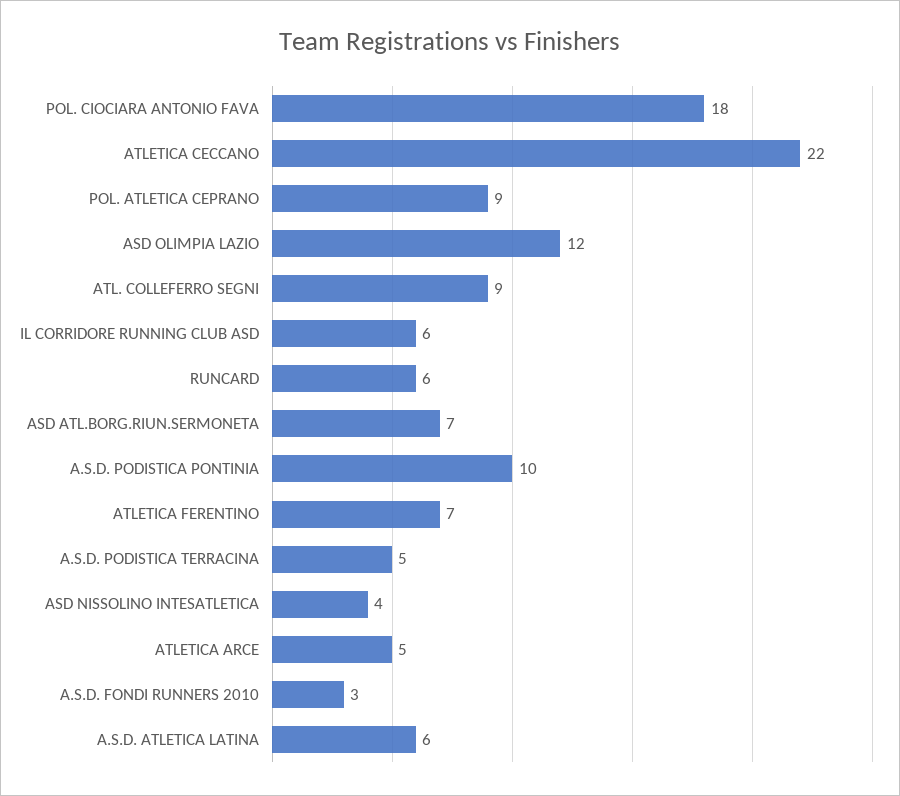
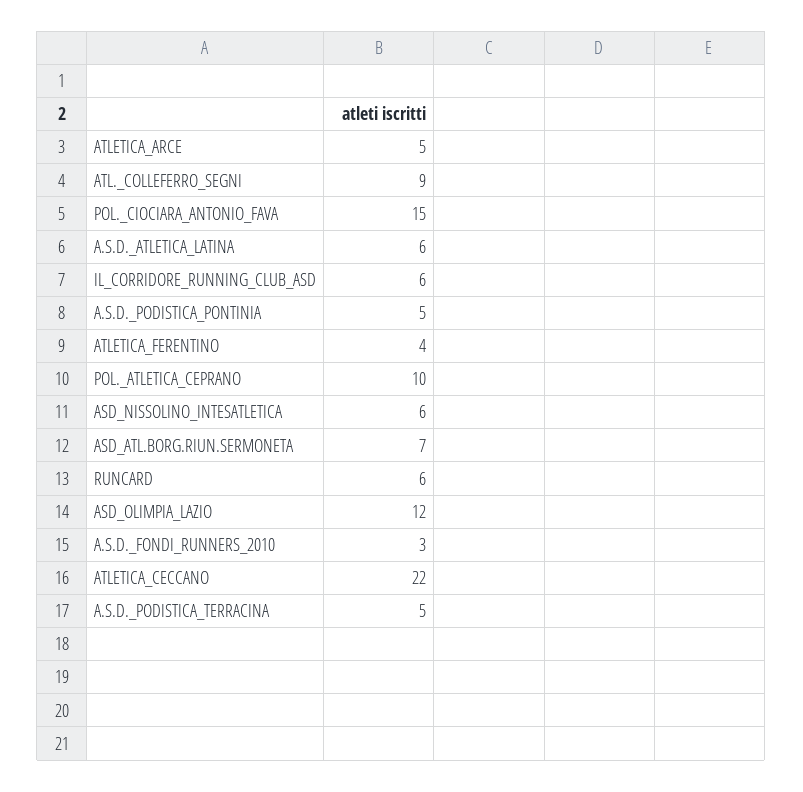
POL. CIOCIARA ANTONIO FAVA: 18 -> 15
POL. ATLETICA CEPRANO: 9 -> 10
A.S.D. PODISTICA PONTINIA: 10 -> 5
ATLETICA FERENTINO: 7 -> 4
ASD NISSOLINO INTESATLETICA: 4 -> 6

